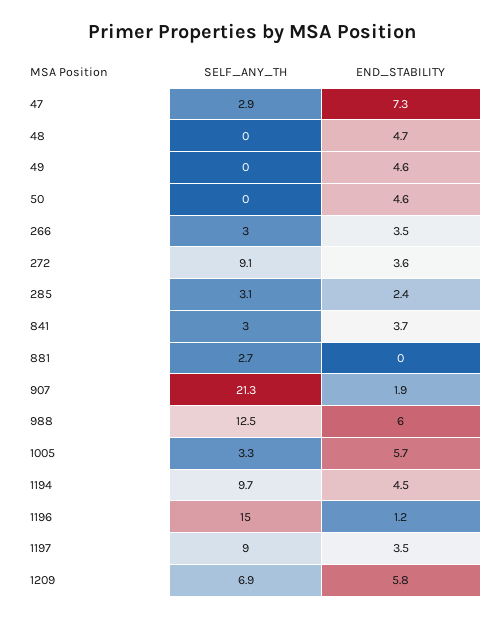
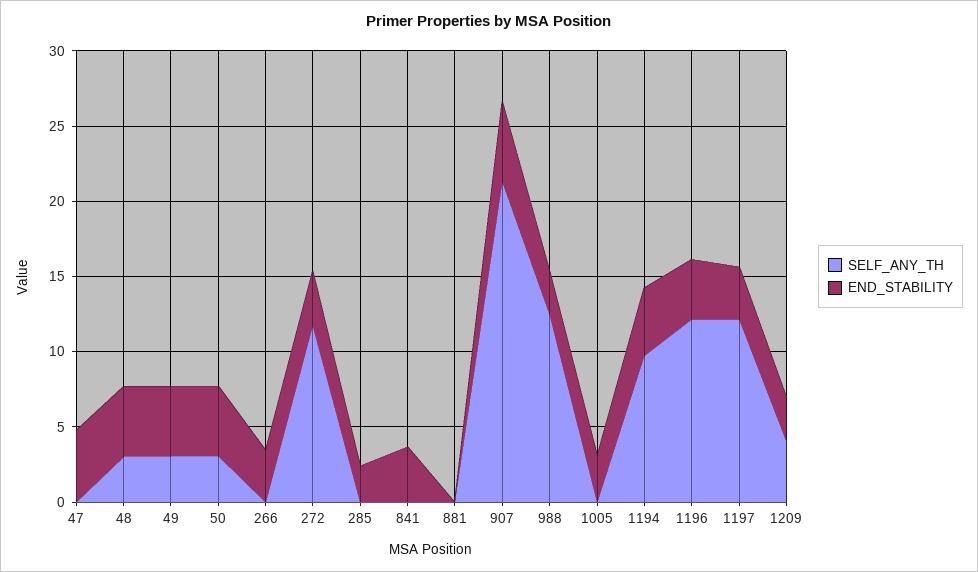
SELF_ANY_TH, 47: 2.9 -> 0
END_STABILITY, 47: 7.3 -> 5
SELF_ANY_TH, 48: 0 -> 3
SELF_ANY_TH, 49: 0 -> 3
SELF_ANY_TH, 50: 0 -> 3
SELF_ANY_TH, 266: 3 -> 0
SELF_ANY_TH, 272: 9.1 -> 12
SELF_ANY_TH, 285: 3.1 -> 0
SELF_ANY_TH, 841: 3 -> 0
SELF_ANY_TH, 881: 2.7 -> 0
END_STABILITY, 907: 1.9 -> 5
END_STABILITY, 988: 6 -> 3
SELF_ANY_TH, 1005: 3.3 -> 0
END_STABILITY, 1005: 5.7 -> 3
SELF_ANY_TH, 1196: 15 -> 12
END_STABILITY, 1196: 1.2 -> 4
SELF_ANY_TH, 1197: 9 -> 12
SELF_ANY_TH, 1209: 6.9 -> 4
END_STABILITY, 1209: 5.8 -> 3

